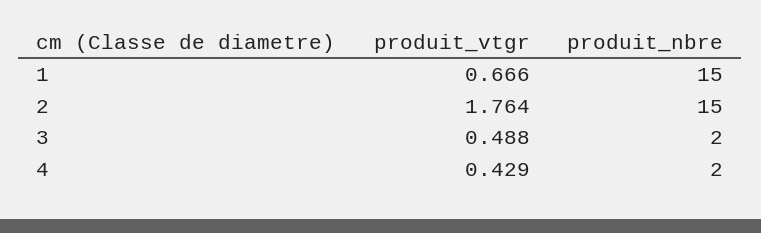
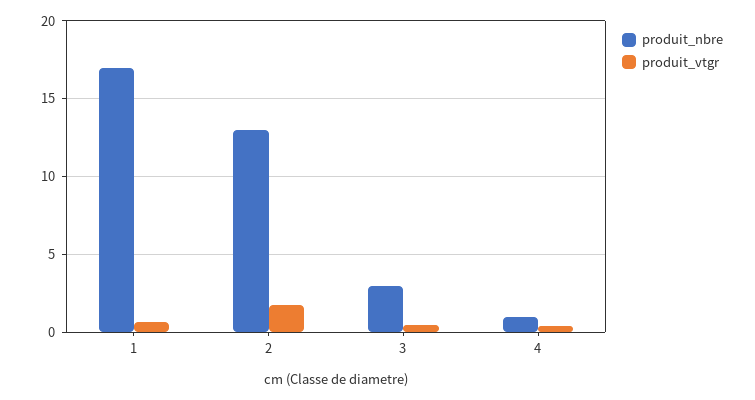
produit_nbre, 1: 15 -> 17
produit_nbre, 2: 15 -> 13
produit_nbre, 3: 2 -> 3
produit_nbre, 4: 2 -> 1

